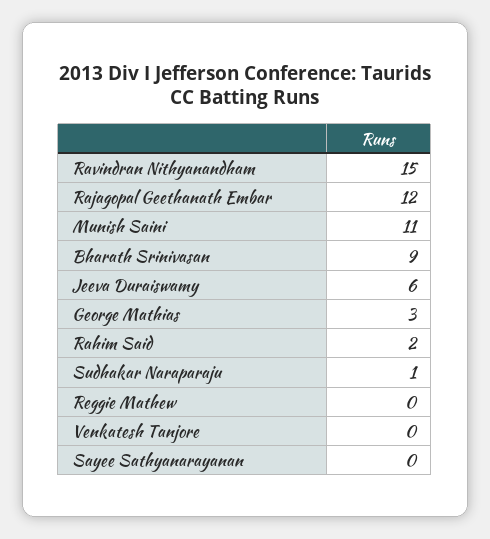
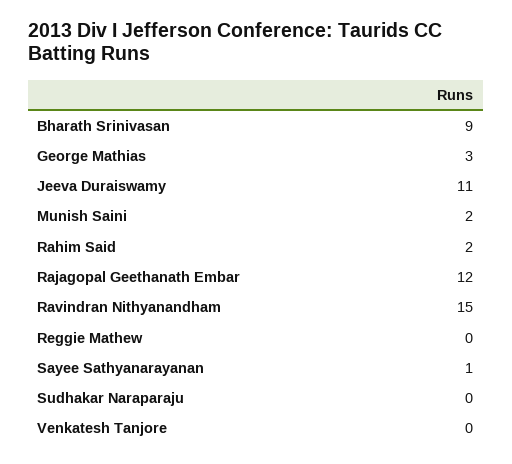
Munish Saini: 11 -> 2
Jeeva Duraiswamy: 6 -> 11
Sudhakar Naraparaju: 1 -> 0
Sayee Sathyanarayanan: 0 -> 1

